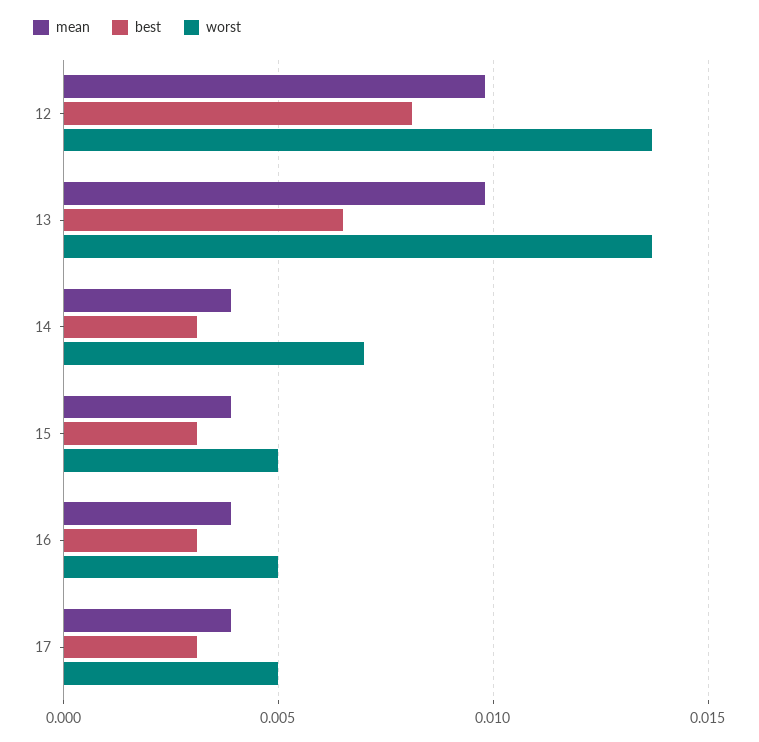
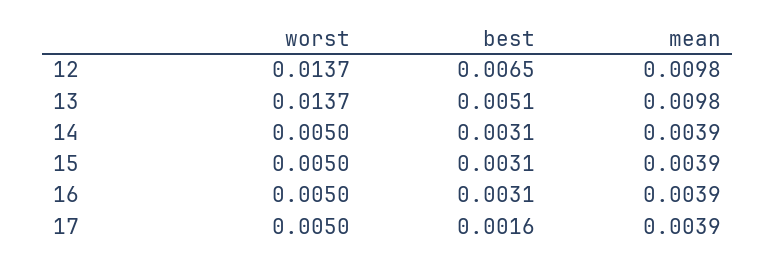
best, 12: 0.008 -> 0.0065
best, 13: 0.0065 -> 0.0051
worst, 14: 0.007 -> 0.005
best, 17: 0.003 -> 0.0016

